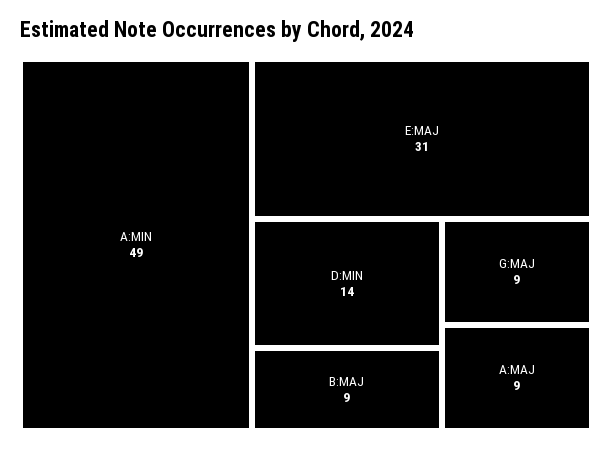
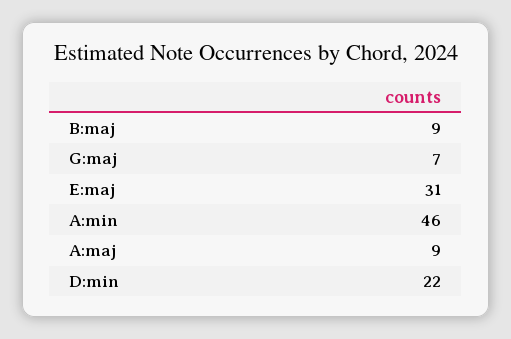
A:MIN: 49 -> 46
D:MIN: 14 -> 22
G:MAJ: 9 -> 7

